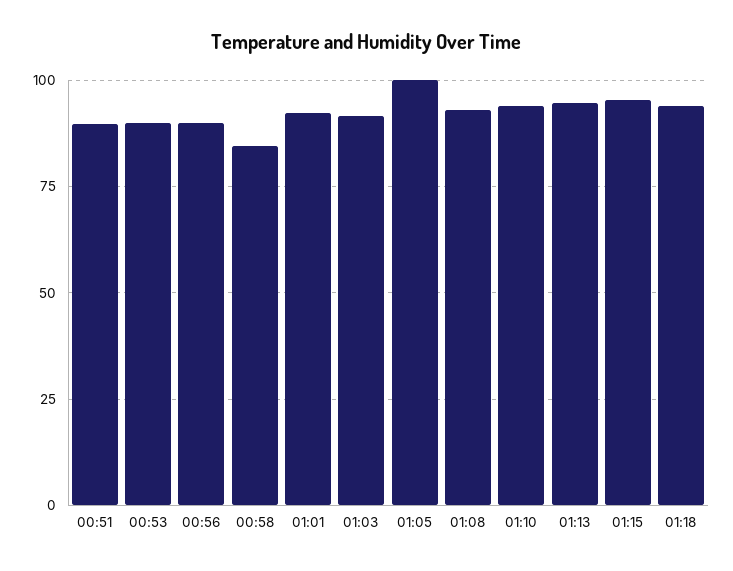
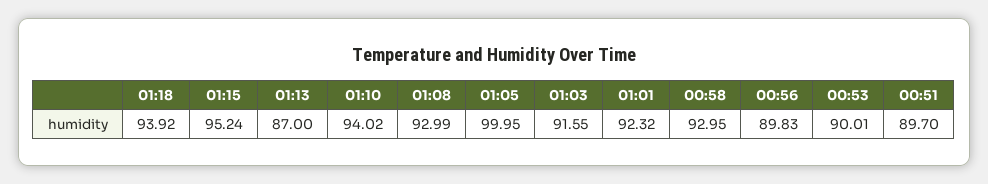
00:58: 85 -> 92.95
01:13: 95 -> 87

